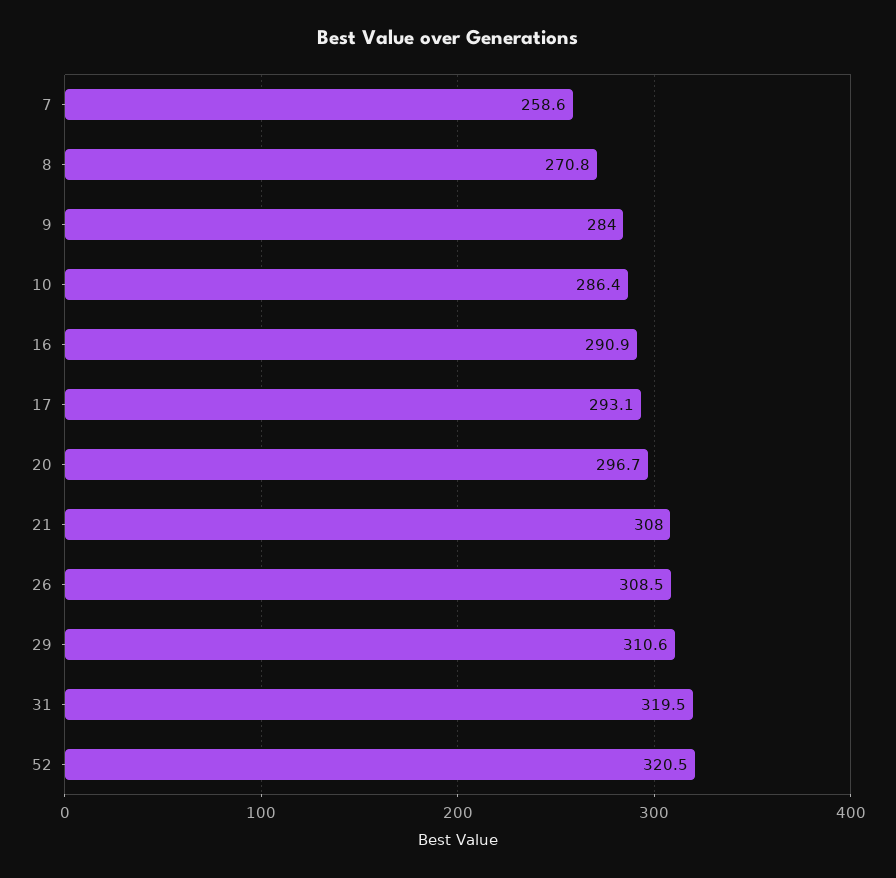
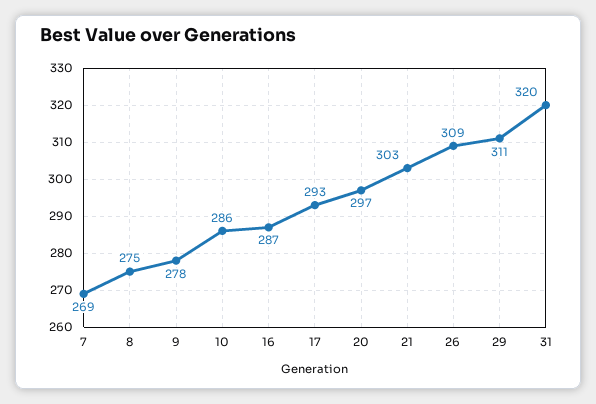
7: 258.6 -> 269
8: 270.8 -> 275
9: 284 -> 278
16: 290.9 -> 287
21: 308 -> 303
52: 320.5 -> none

